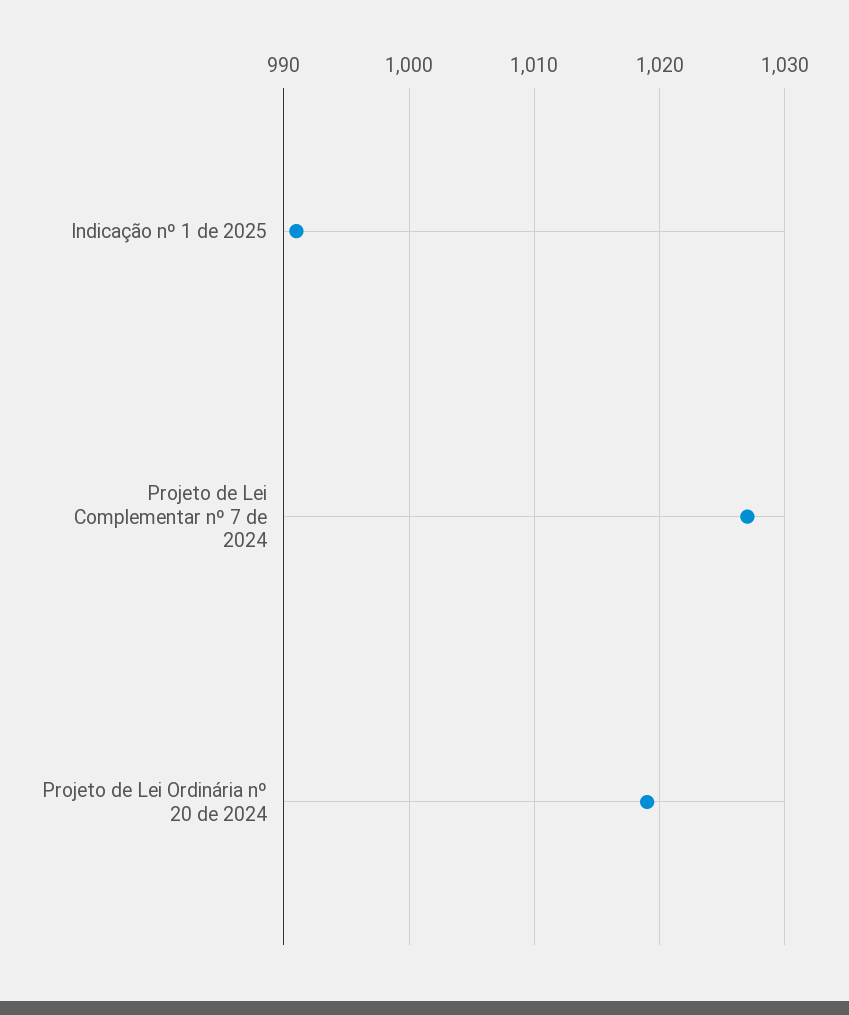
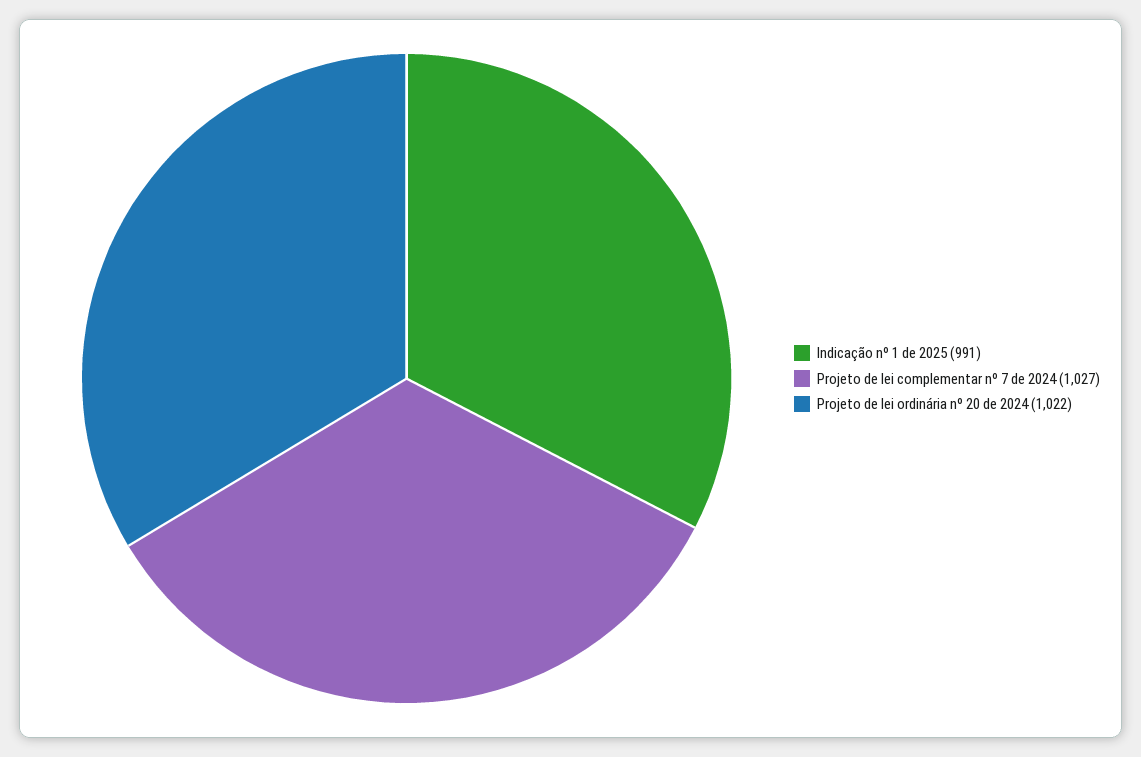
Projeto de Lei Ordinária nº 20 de 2024: 1019 -> 1022

